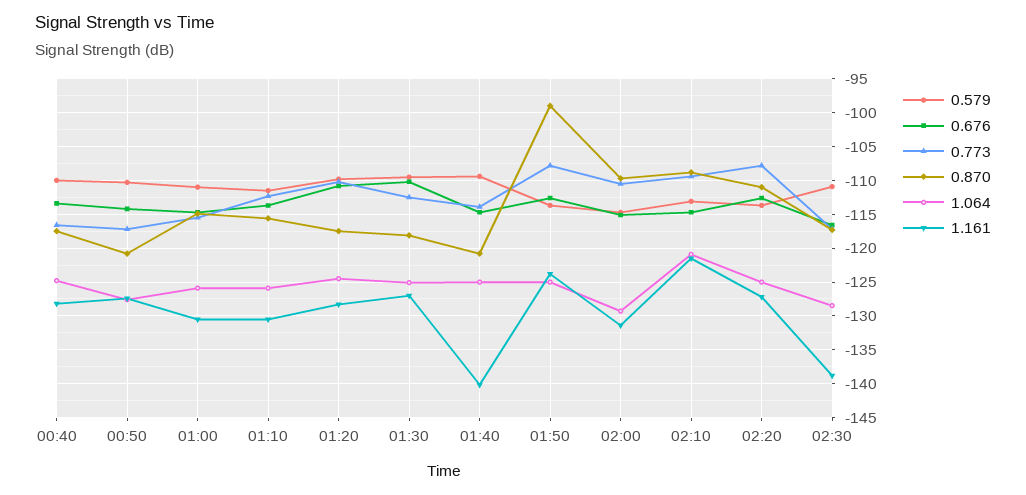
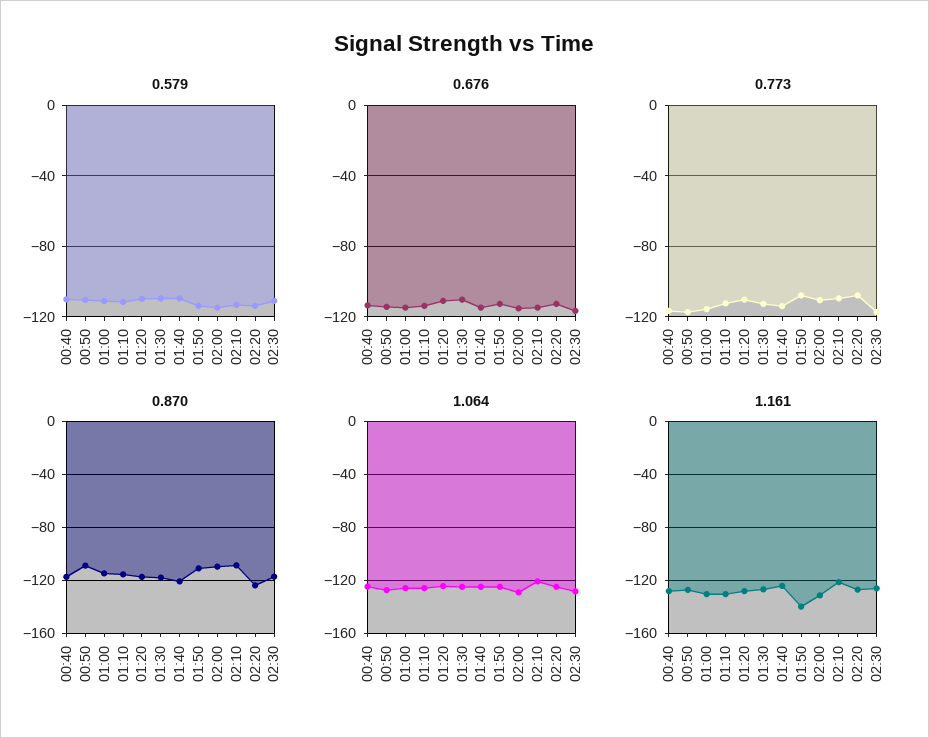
0.870, 00:50: -121 -> -110
1.161, 01:40: -140 -> -125
0.870, 01:50: -99 -> -110
1.161, 01:50: -124 -> -140
0.870, 02:20: -111 -> -125
1.161, 02:30: -139 -> -125

